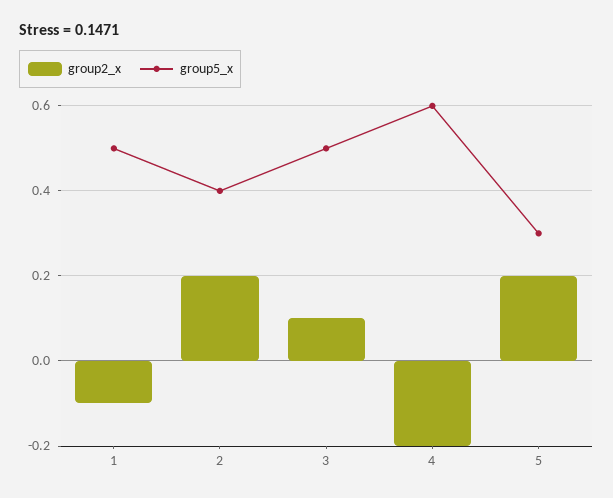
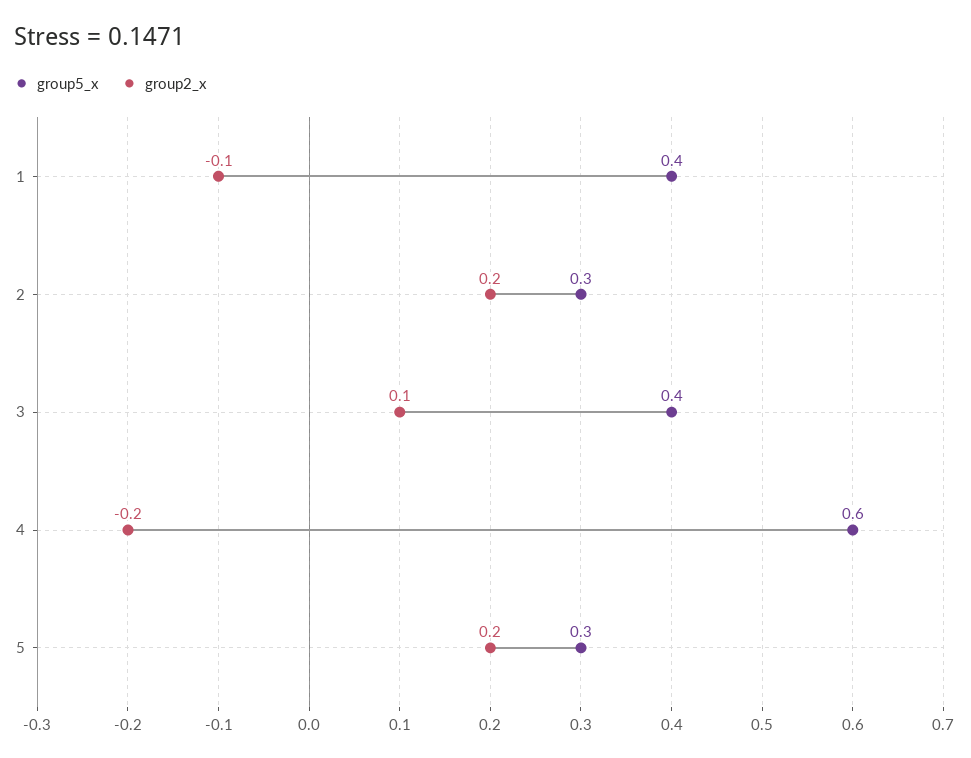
group5_x, 1: 0.5 -> 0.4
group5_x, 2: 0.4 -> 0.3
group5_x, 3: 0.5 -> 0.4

